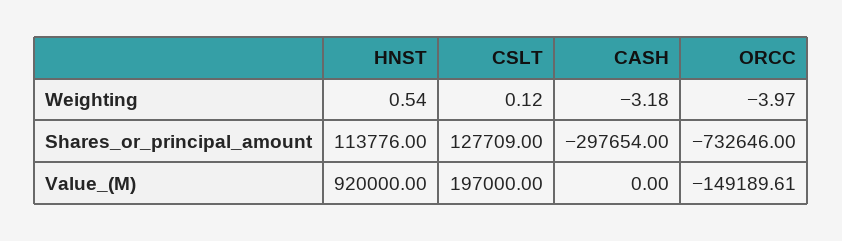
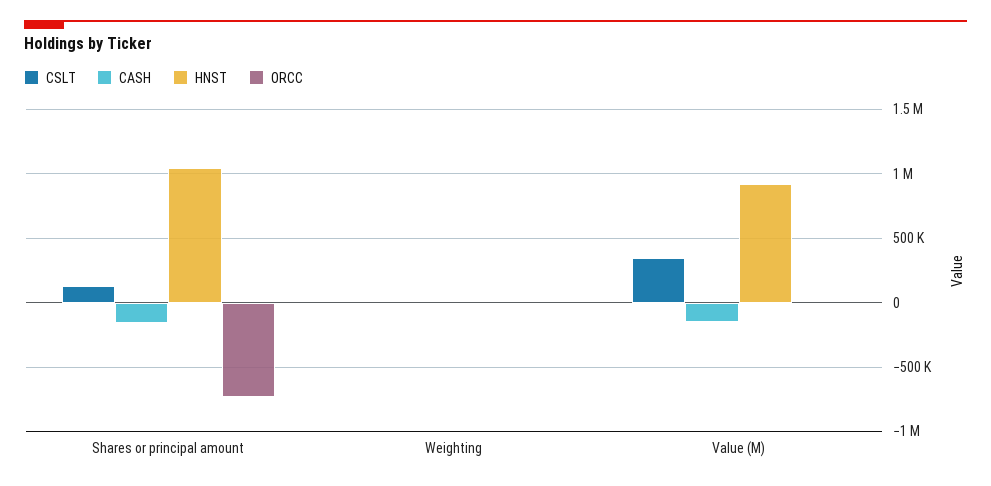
HNST, Shares_or_principal_amount: 113776 -> 1050000
CASH, Shares_or_principal_amount: -297654 -> -150000
CSLT, Value_(M): 197000 -> 350000
CASH, Value_(M): 0 -> -150000
ORCC, Value_(M): -149189.61 -> 0

